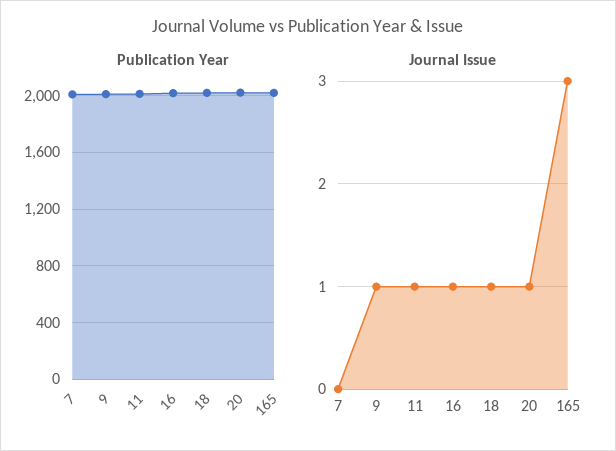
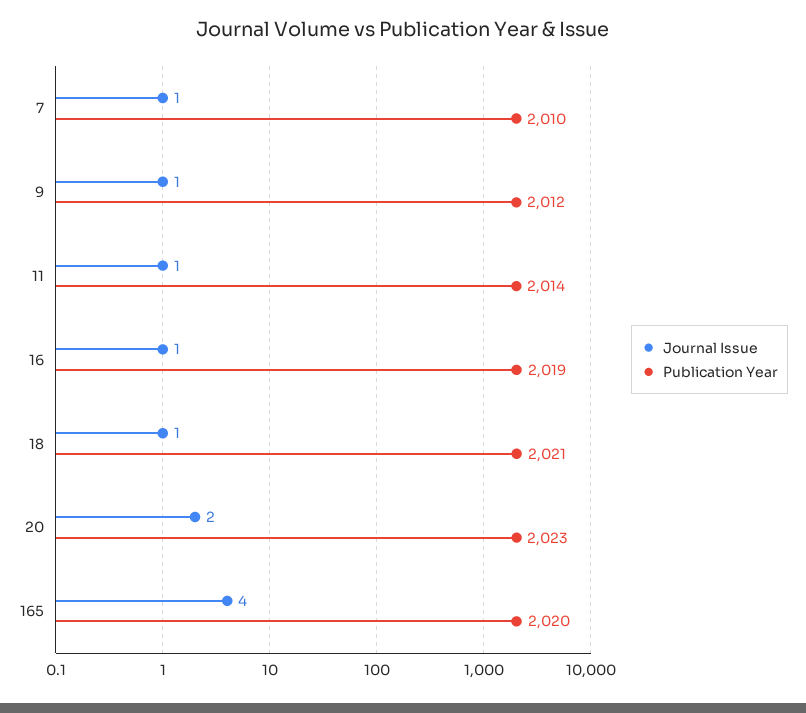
Journal Issue, 7: 0 -> 1
Journal Issue, 20: 1 -> 2
Journal Issue, 165: 3 -> 4

